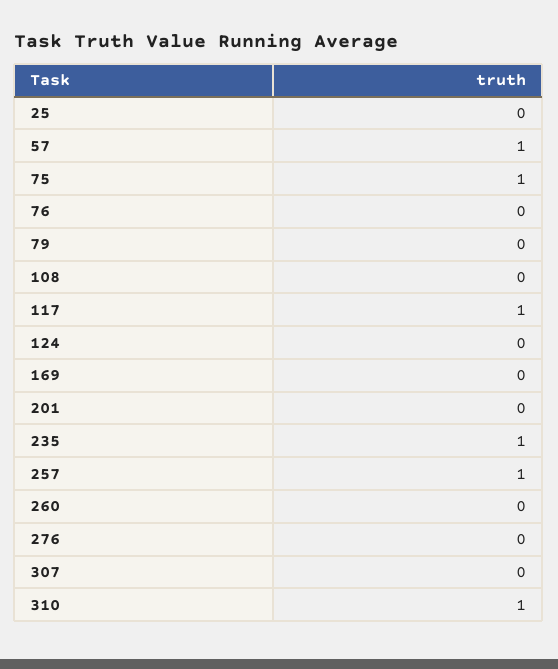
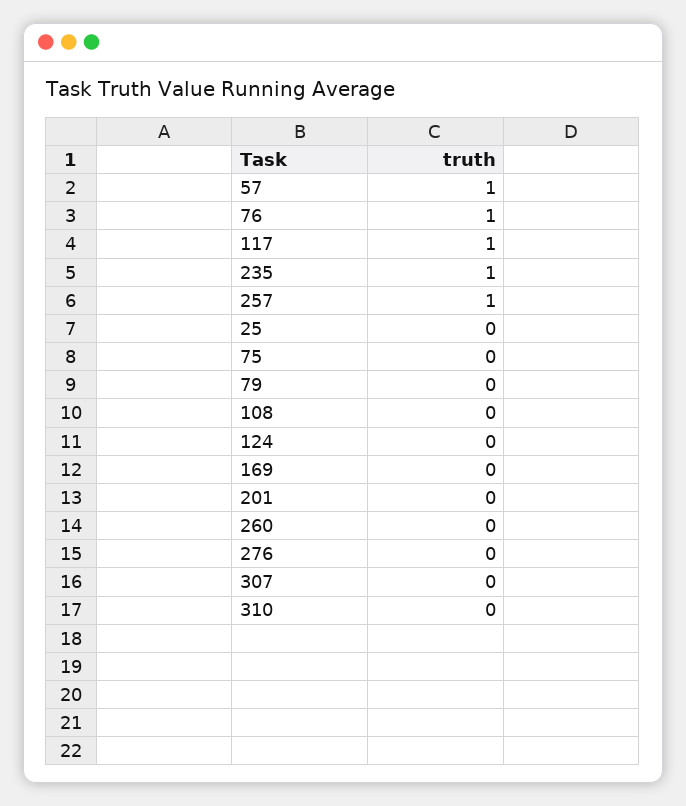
75: 1 -> 0
76: 0 -> 1
310: 1 -> 0

